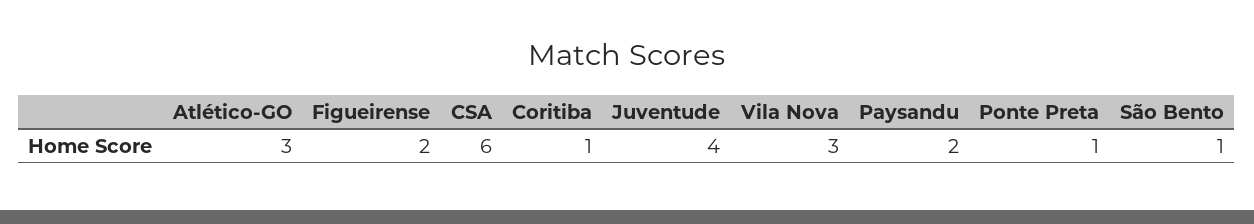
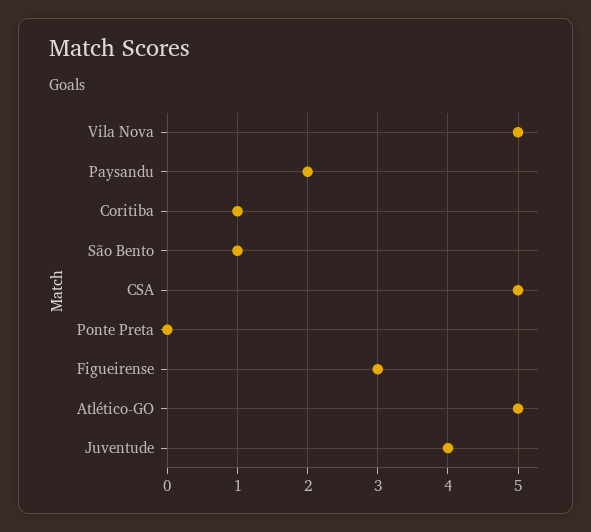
Atlético-GO: 3 -> 5
Figueirense: 2 -> 3
CSA: 6 -> 5
Vila Nova: 3 -> 5
Ponte Preta: 1 -> 0

